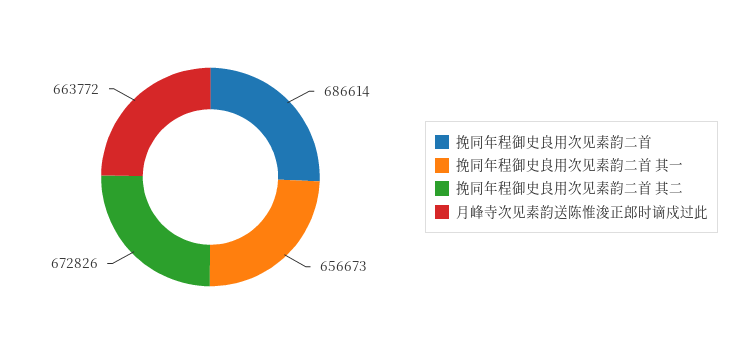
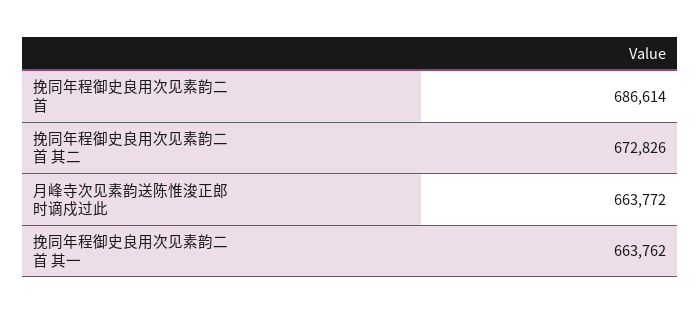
挽同年程御史良用次见素韵二首 其一: 656673 -> 663762

